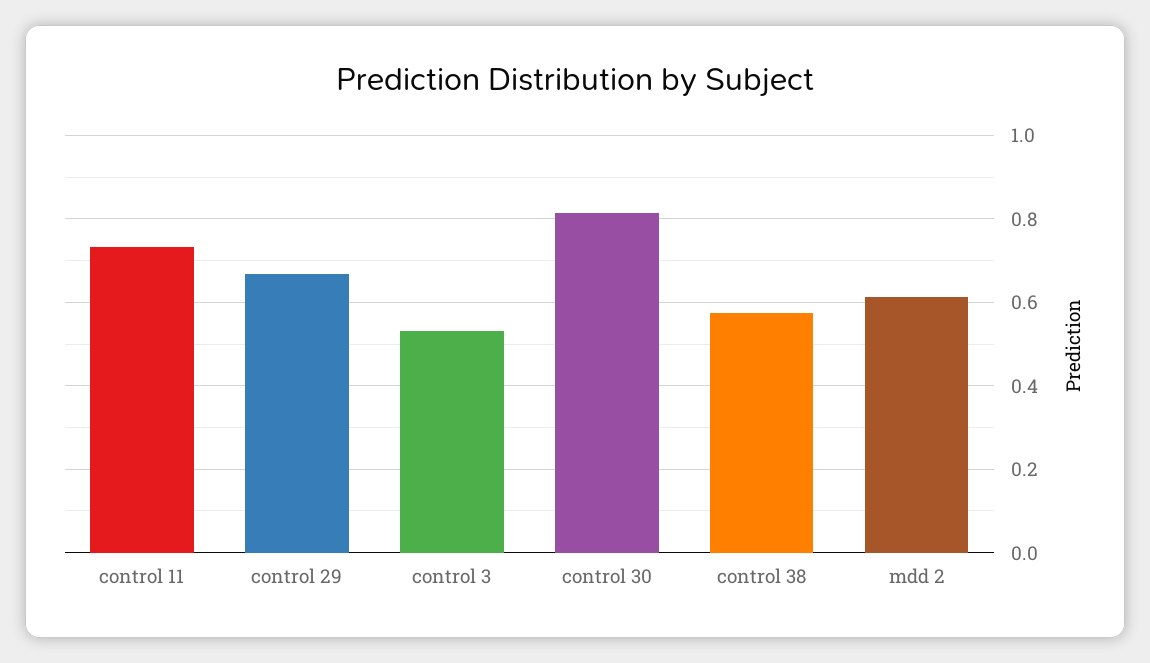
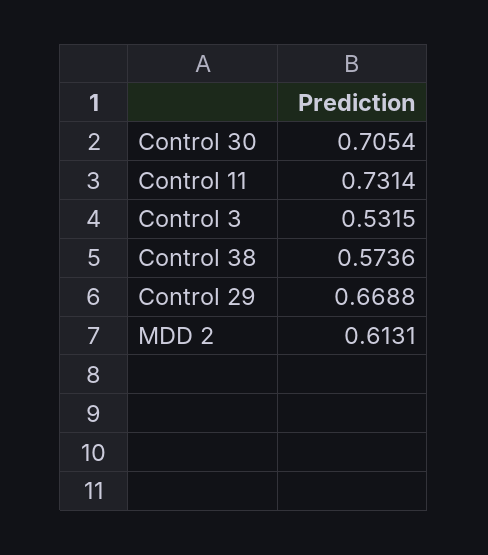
control 30: 0.82 -> 0.7054

